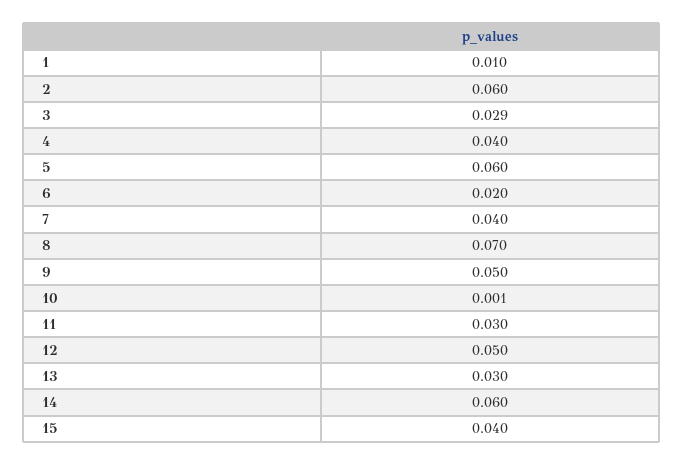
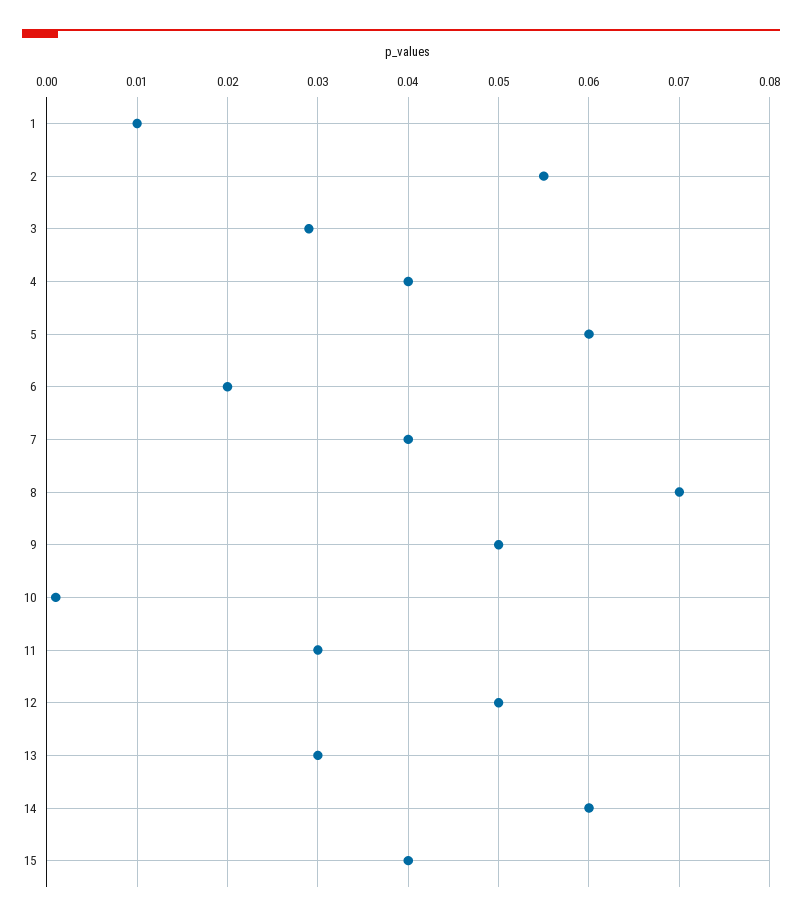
2: 0.06 -> 0.055

